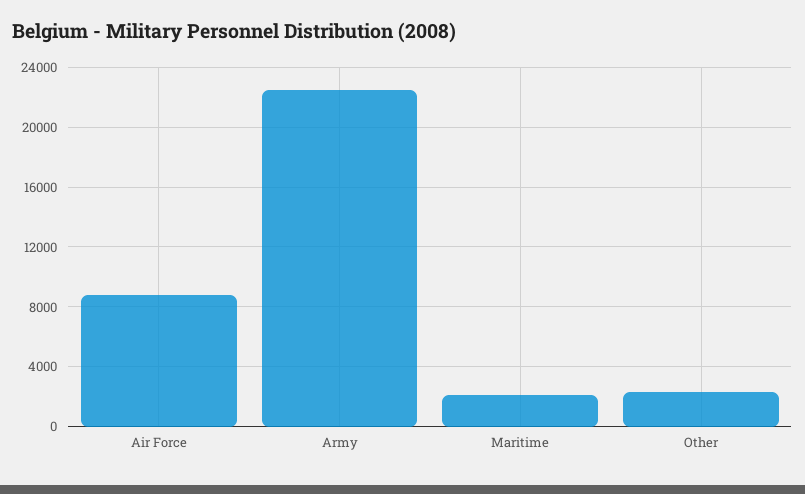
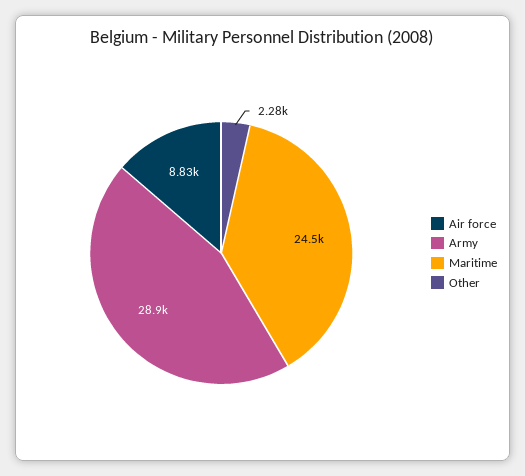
Army: 22500 -> 28900
Maritime: 2000 -> 24500

